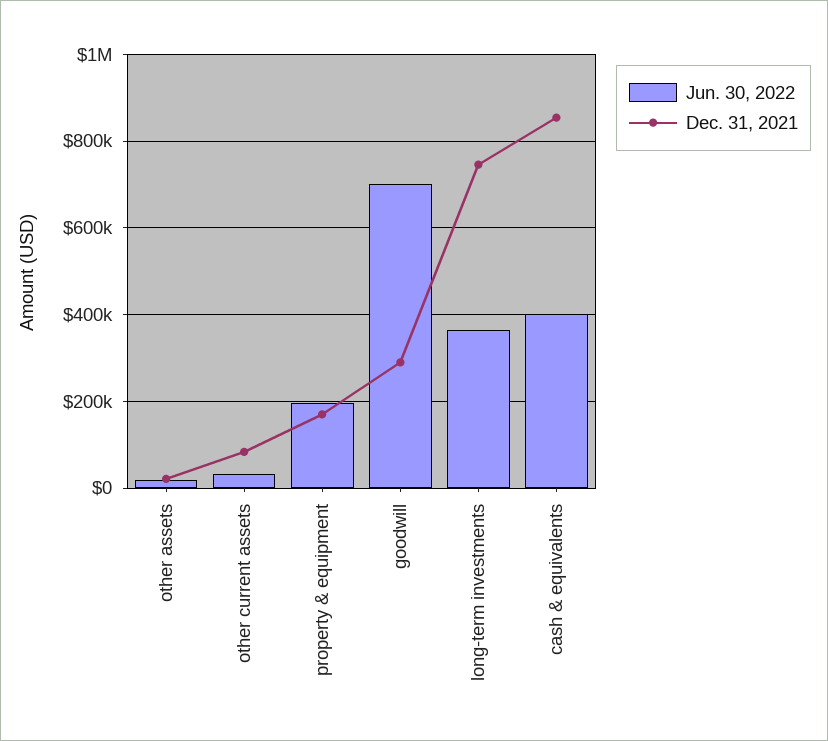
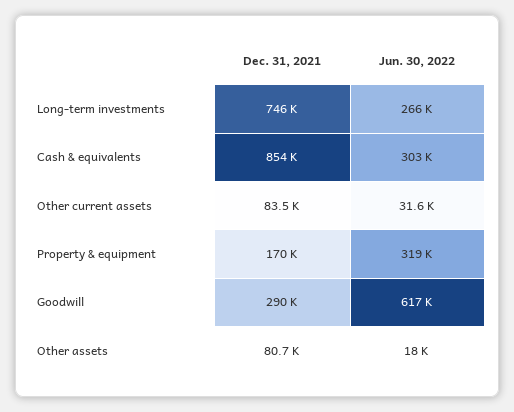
Dec. 31, 2021, other assets: 20000 -> 80700
Jun. 30, 2022, property & equipment: 200000 -> 319000
Jun. 30, 2022, goodwill: 700000 -> 617000
Jun. 30, 2022, long-term investments: 360000 -> 266000
Jun. 30, 2022, cash & equivalents: 400000 -> 303000

